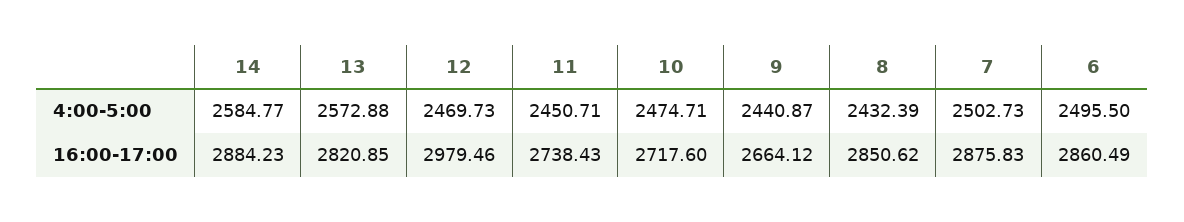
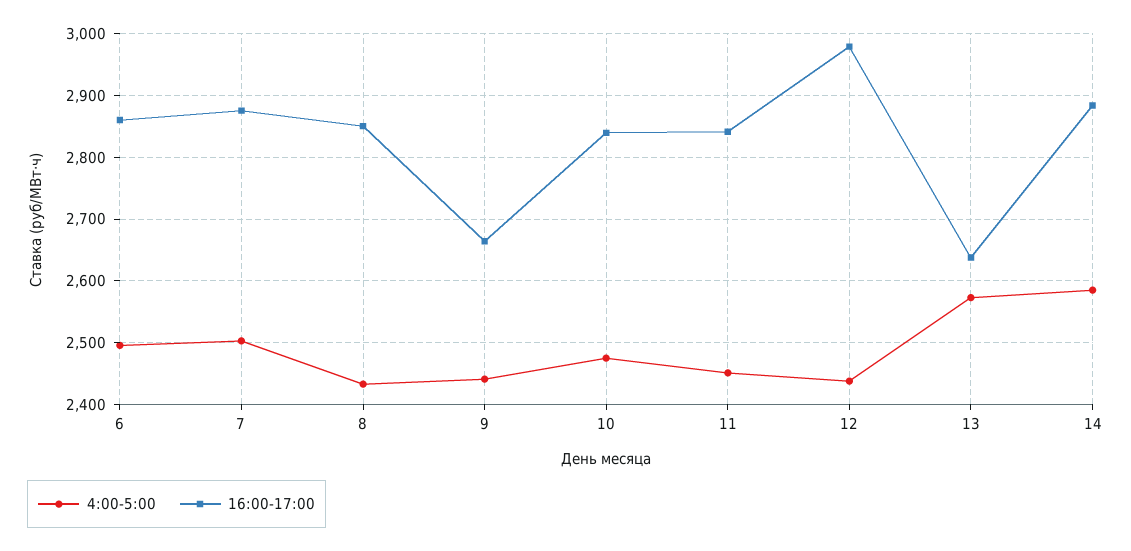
4:00-5:00, 12: 2469.73 -> 2440
16:00-17:00, 13: 2820.85 -> 2640
16:00-17:00, 11: 2738.43 -> 2840
16:00-17:00, 10: 2717.6 -> 2840

